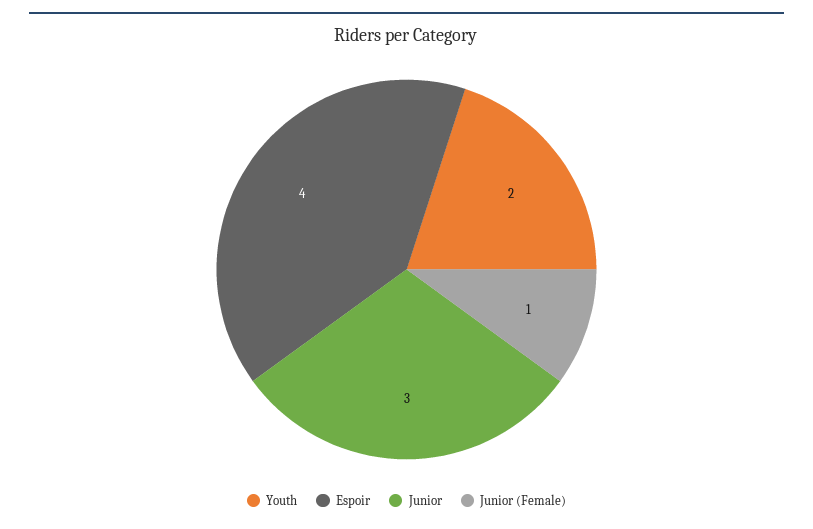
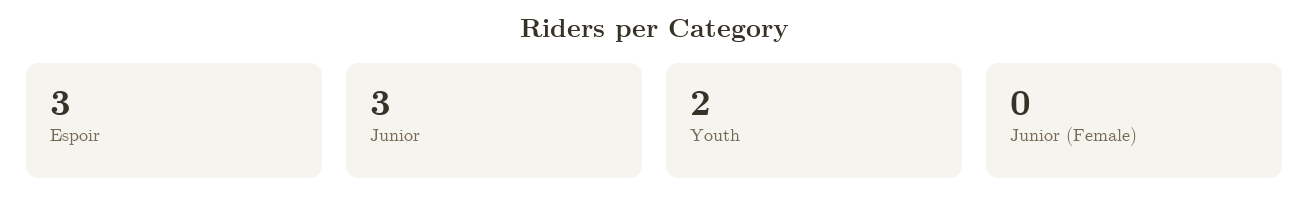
Espoir: 4 -> 3
Junior (Female): 1 -> 0

